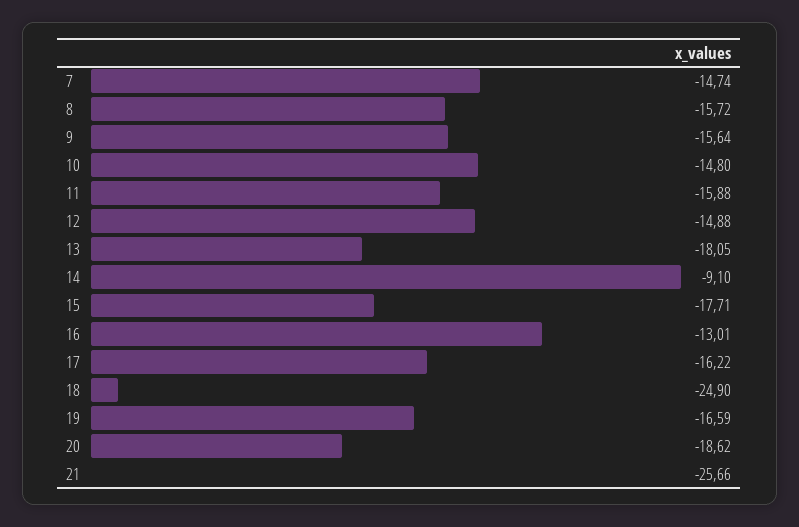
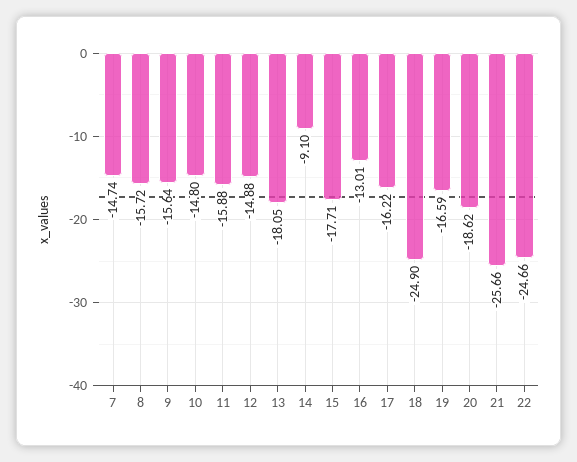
22: none -> -24.66

